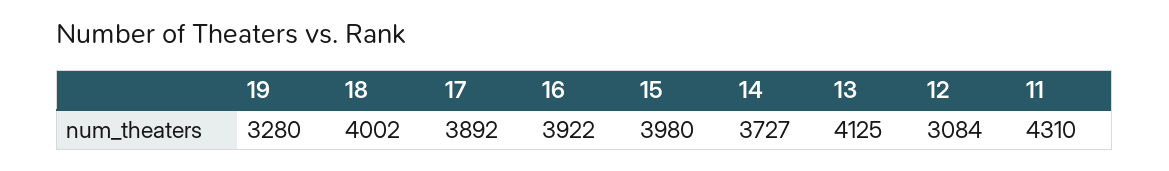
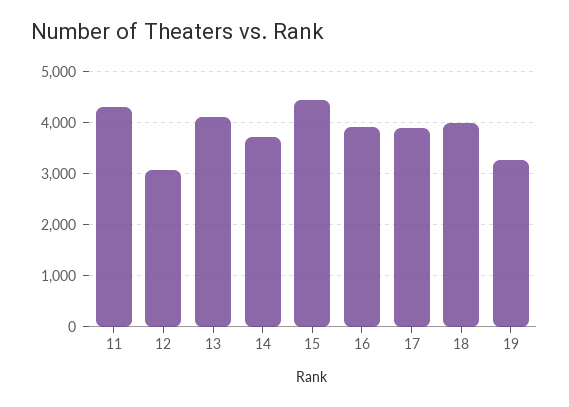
15: 3980 -> 4400

